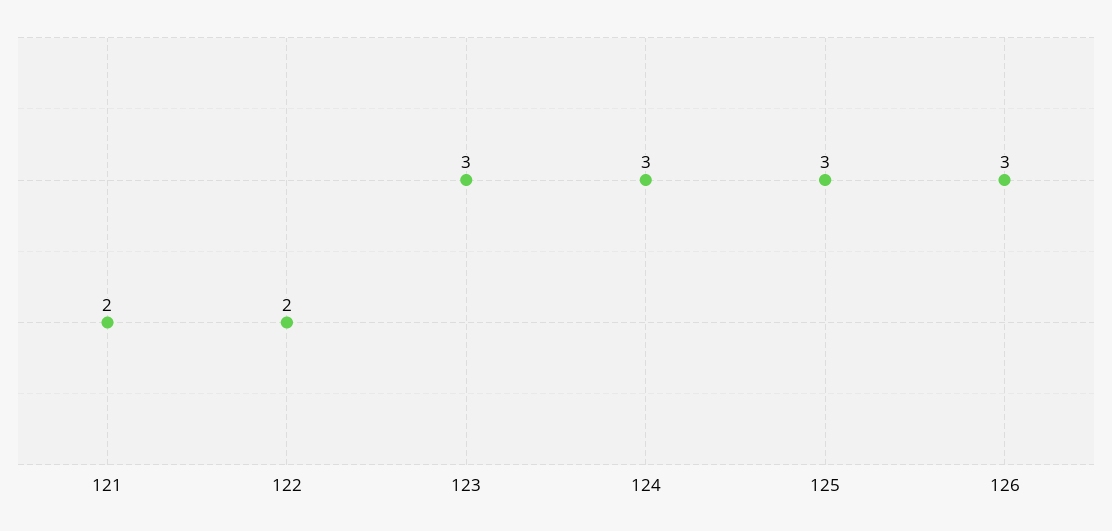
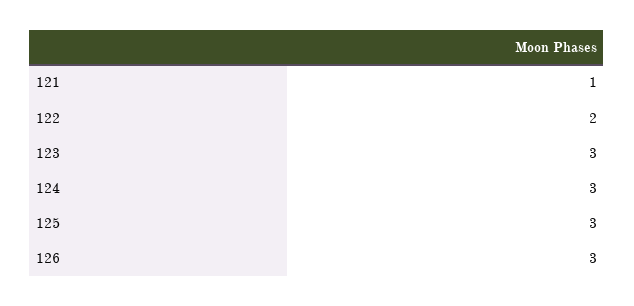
121: 2 -> 1

